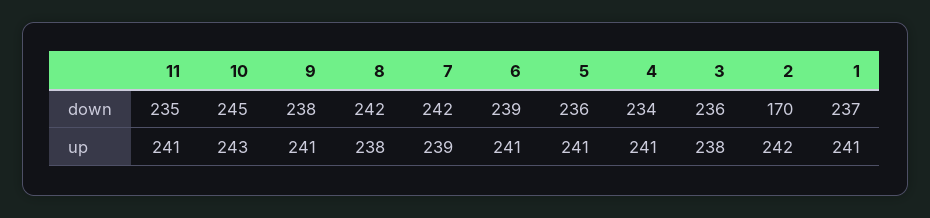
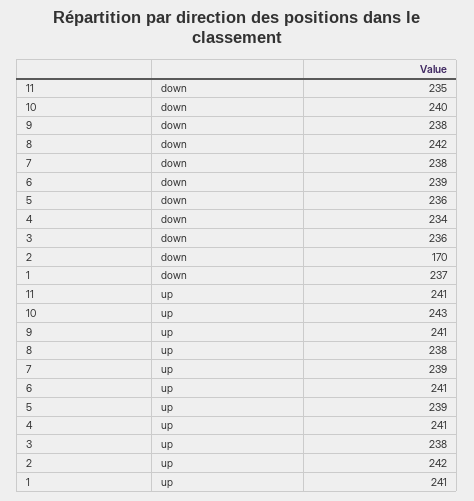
10, down: 245 -> 240
7, down: 242 -> 238
5, up: 241 -> 239

